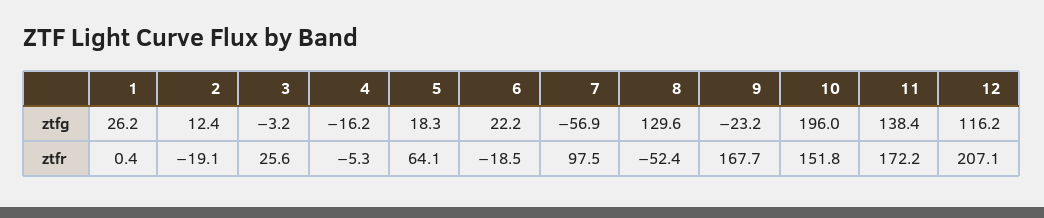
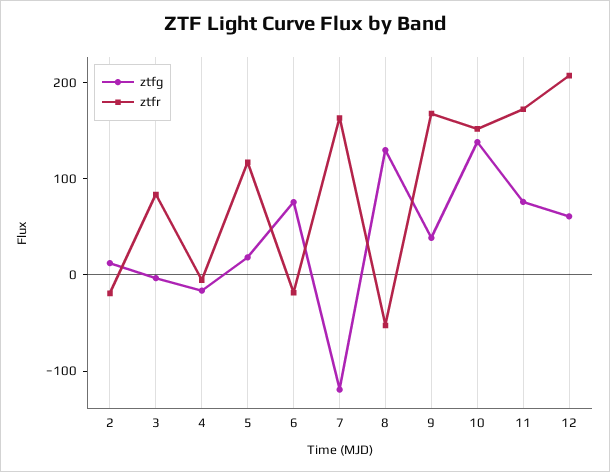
ztfg, 1: 26.2 -> none
ztfg, 6: 22.2 -> 80
ztfg, 7: -56.9 -> -120
ztfg, 9: -23.2 -> 40
ztfg, 10: 196 -> 140
ztfg, 11: 138.4 -> 80
ztfg, 12: 116.2 -> 60
ztfr, 1: 0.4 -> none
ztfr, 3: 25.6 -> 80
ztfr, 5: 64.1 -> 120
ztfr, 7: 97.5 -> 160

